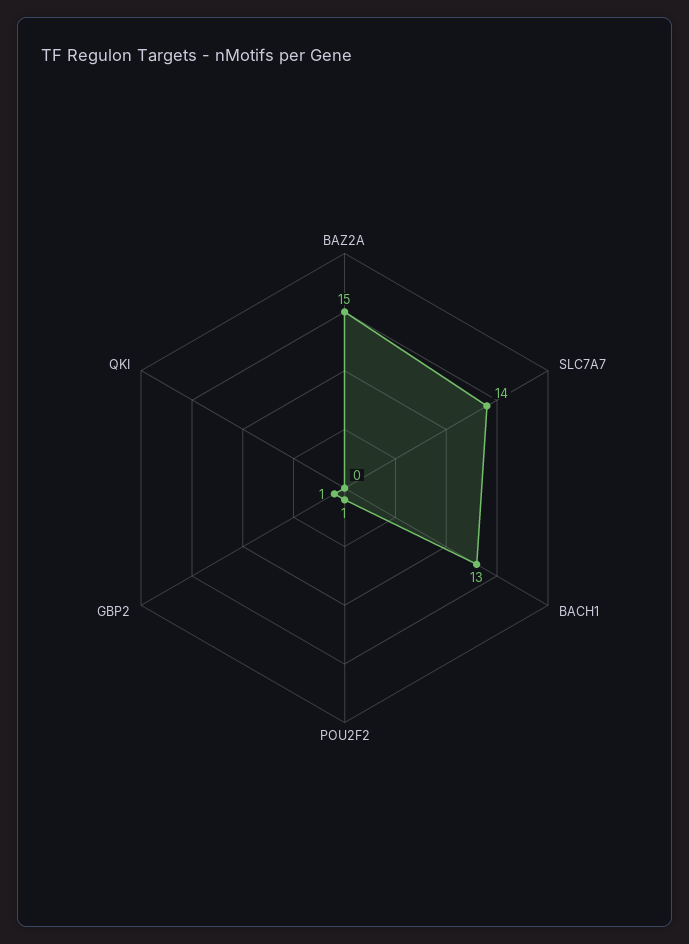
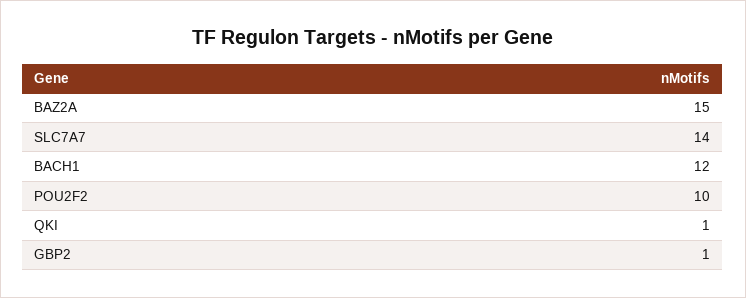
BACH1: 13 -> 12
POU2F2: 1 -> 10
QKI: 0 -> 1

